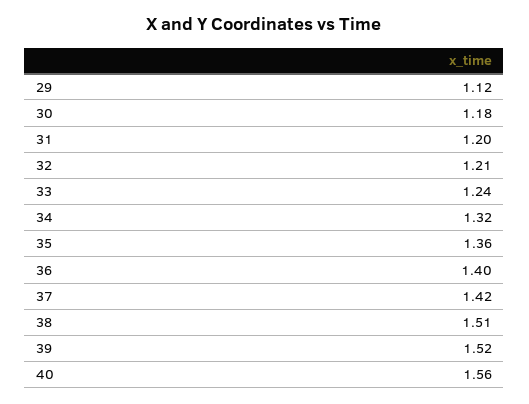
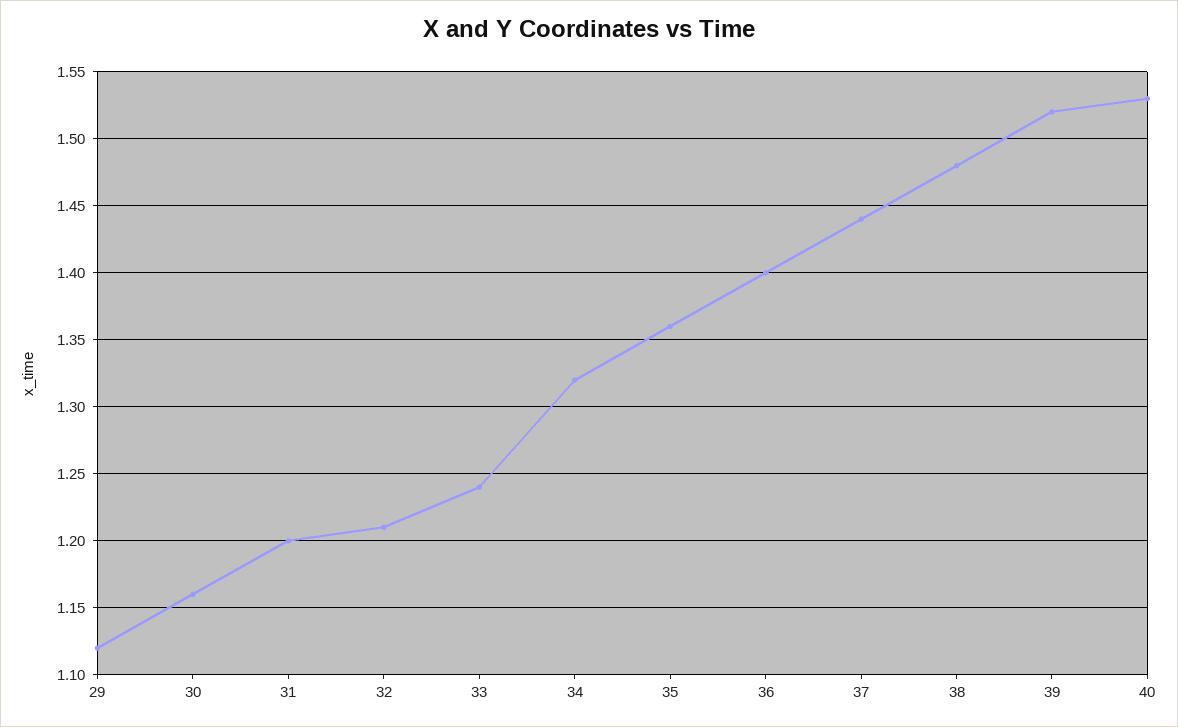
30: 1.18 -> 1.16
37: 1.42 -> 1.44
38: 1.51 -> 1.48
40: 1.56 -> 1.53

